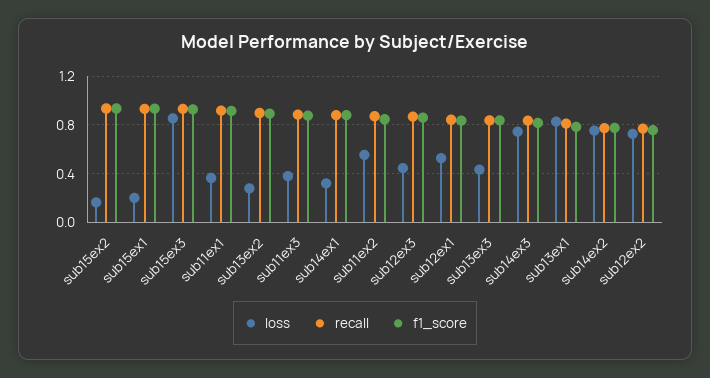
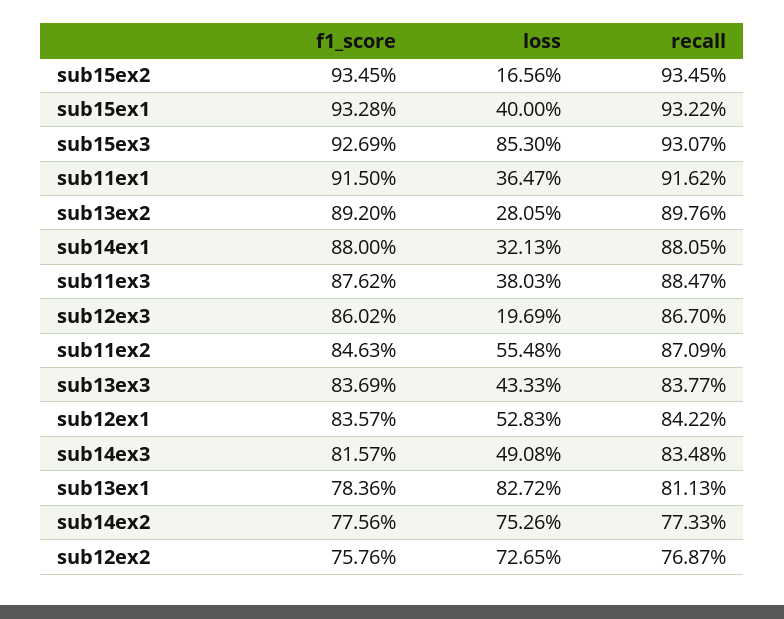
loss, sub15ex1: 0.2 -> 0.4
loss, sub12ex3: 0.45 -> 0.1969
loss, sub14ex3: 0.75 -> 0.4908

